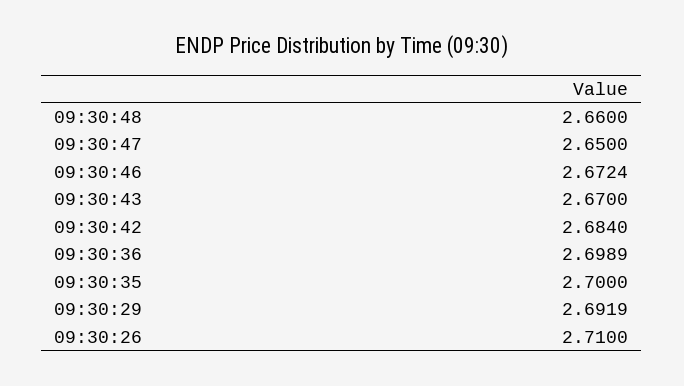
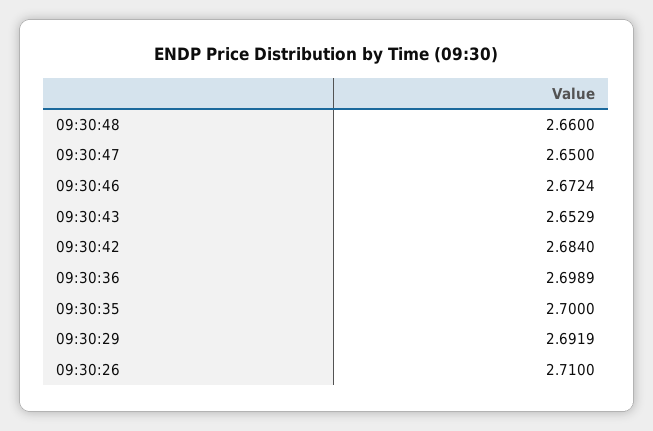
09:30:43: 2.67 -> 2.6529

